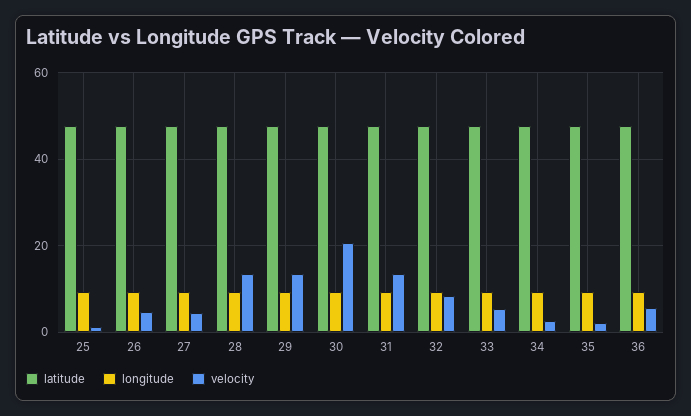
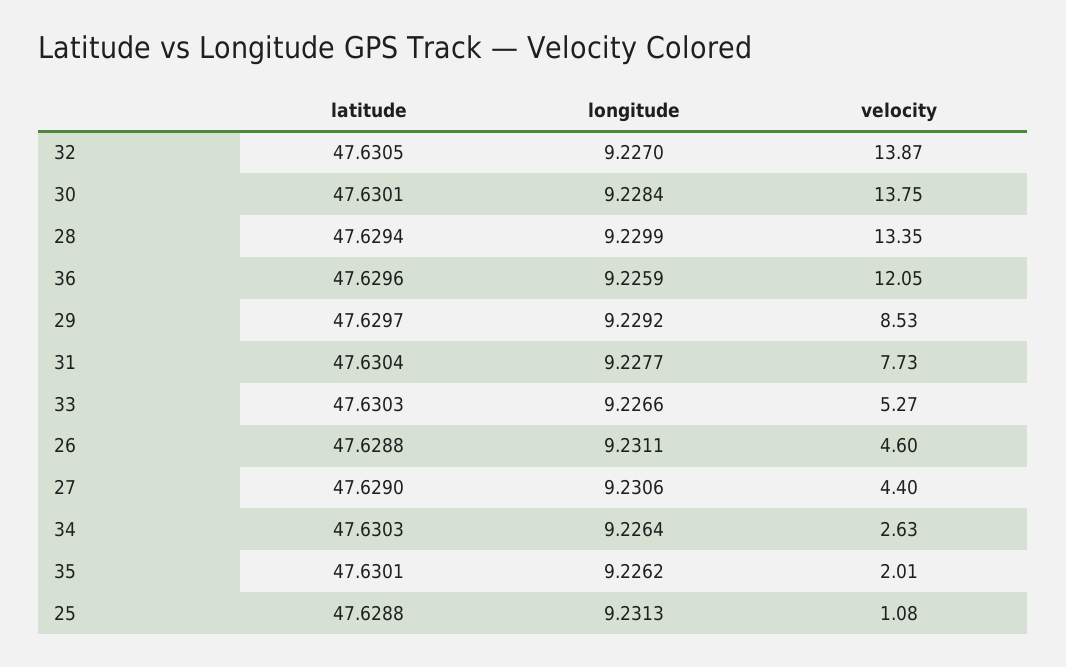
velocity, 29: 14 -> 8.53
velocity, 30: 20 -> 13.75
velocity, 31: 14 -> 7.73
velocity, 32: 8 -> 13.87
velocity, 36: 6 -> 12.05

